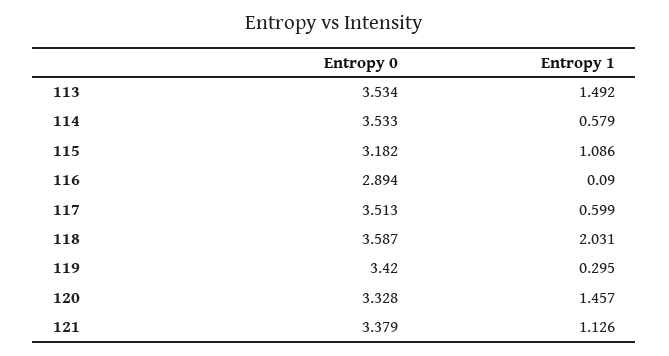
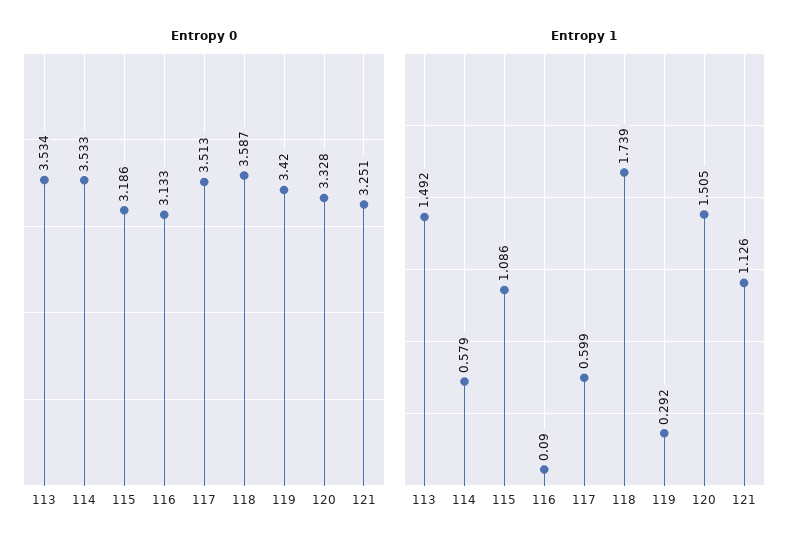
Entropy 0, 115: 3.182 -> 3.186
Entropy 0, 116: 2.894 -> 3.133
Entropy 1, 118: 2.031 -> 1.739
Entropy 1, 119: 0.295 -> 0.292
Entropy 1, 120: 1.457 -> 1.505
Entropy 0, 121: 3.379 -> 3.251

